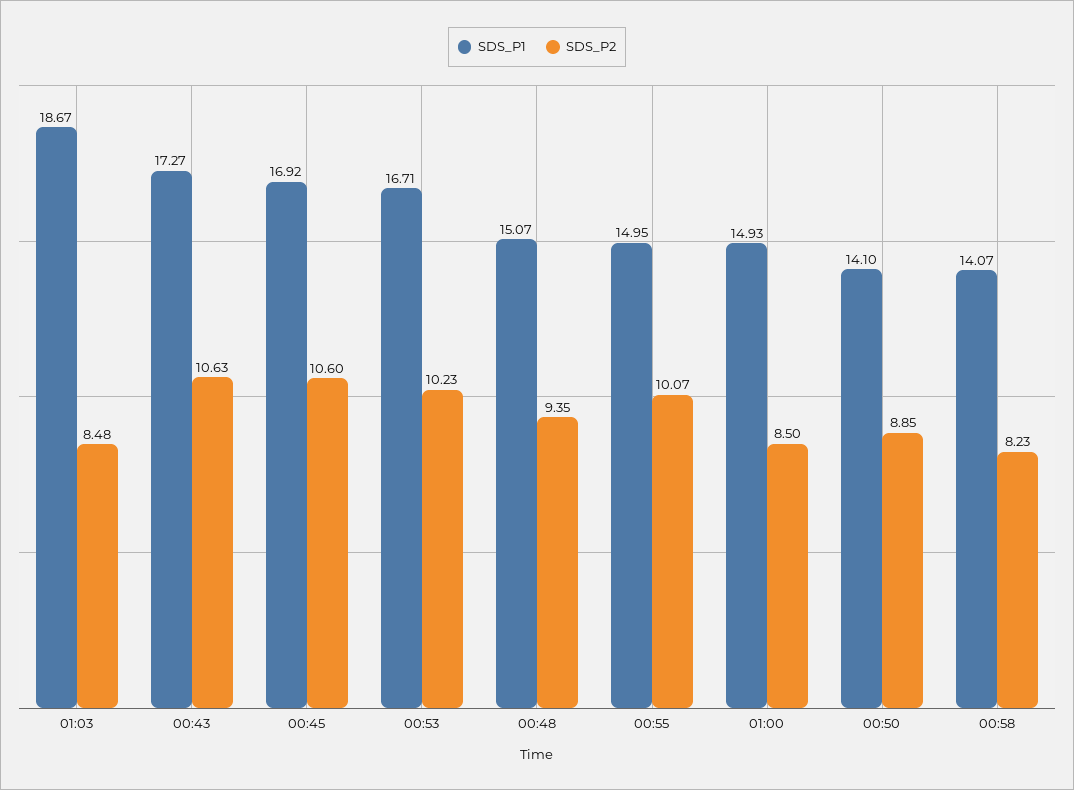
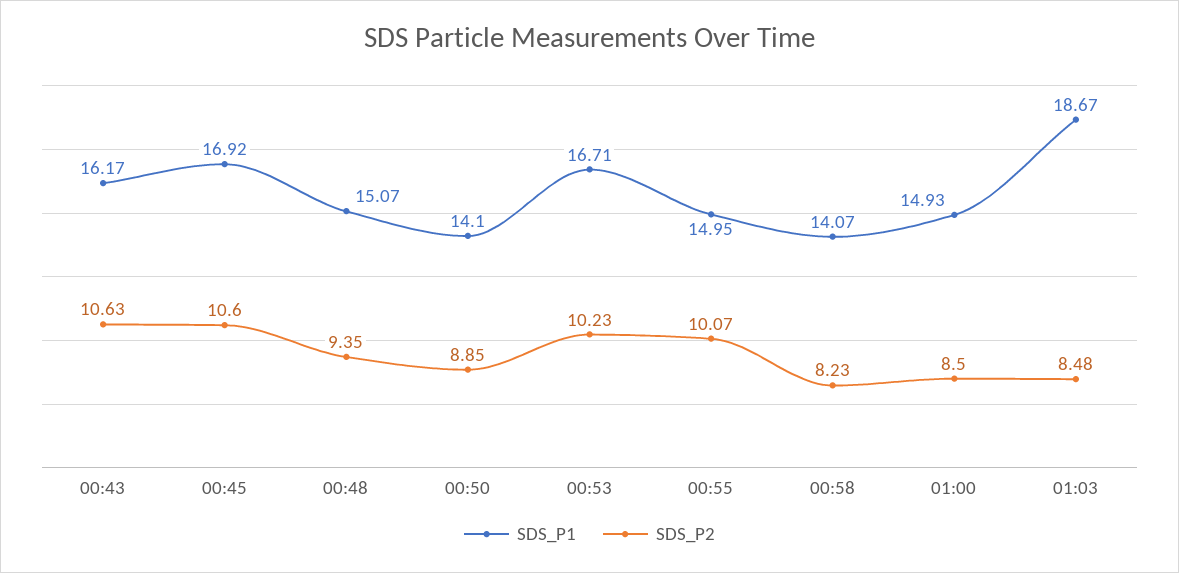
SDS_P1, 00:43: 17.27 -> 16.17

